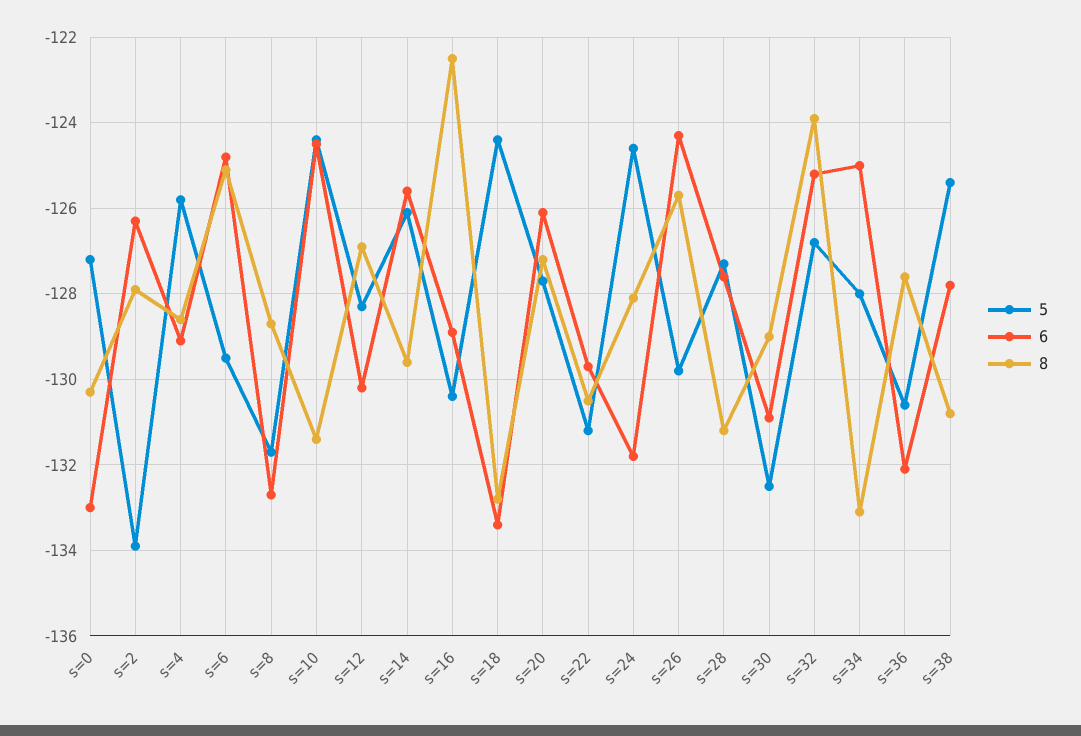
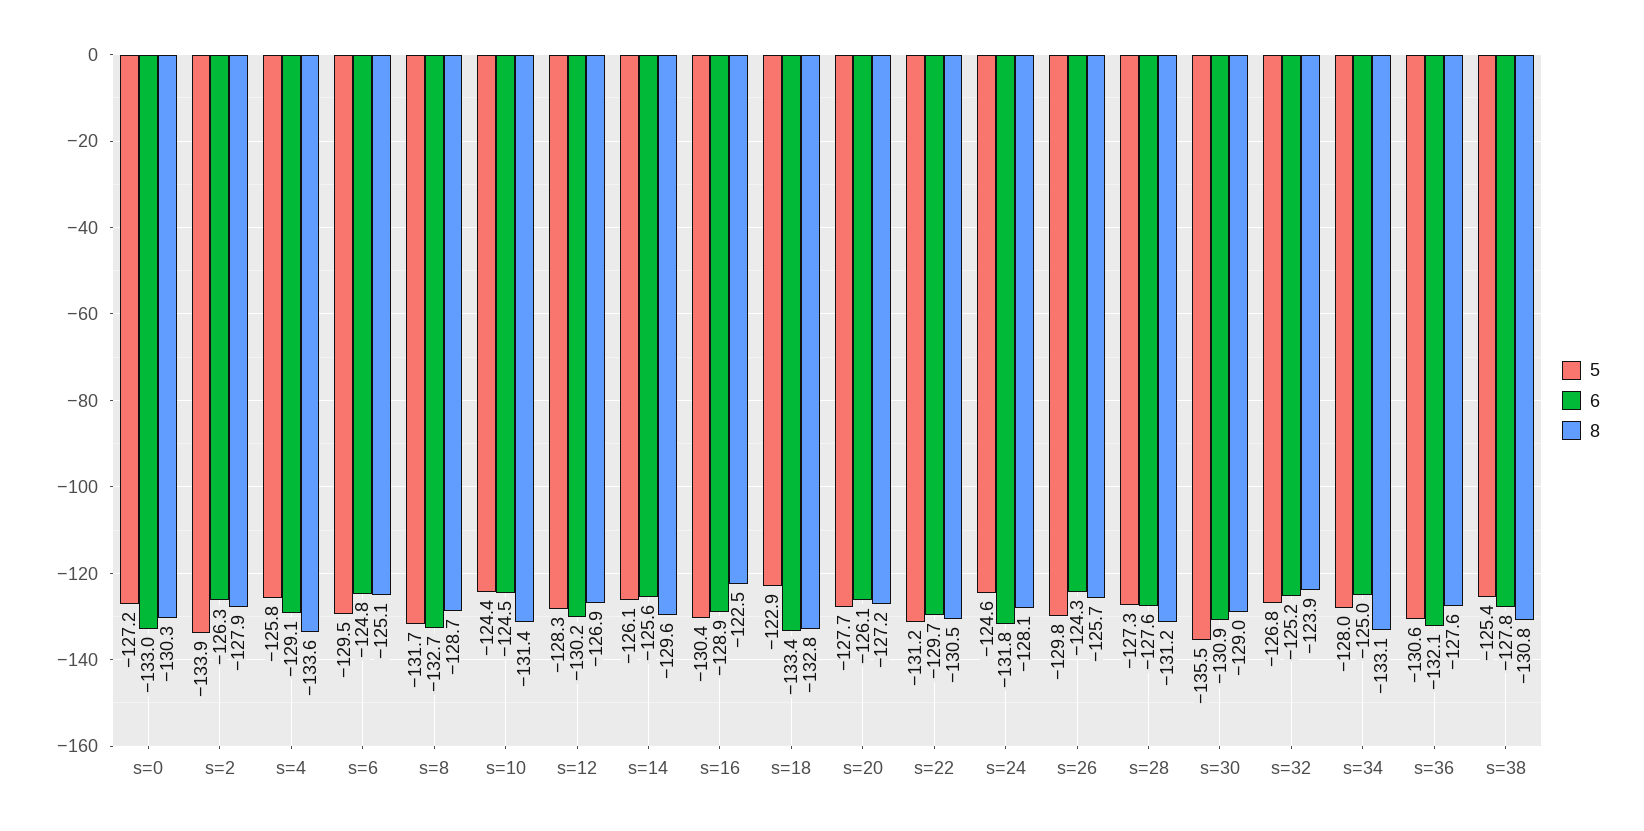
8, s=4: -128.5 -> -133.6
5, s=18: -124.5 -> -122.9
5, s=30: -132.5 -> -135.5

